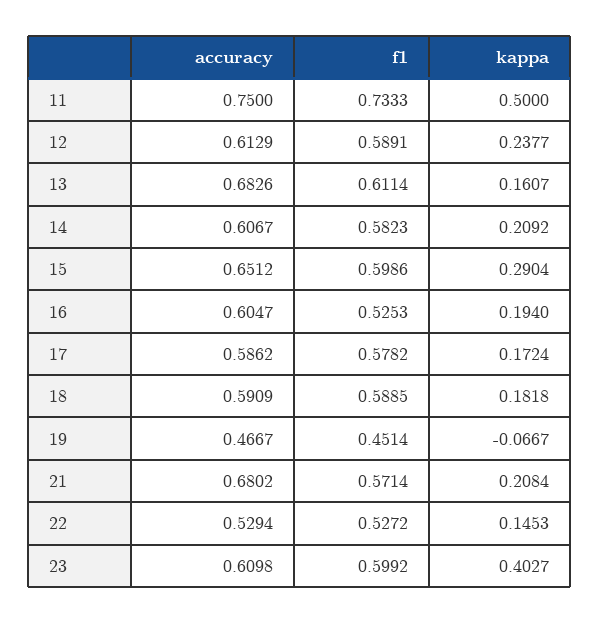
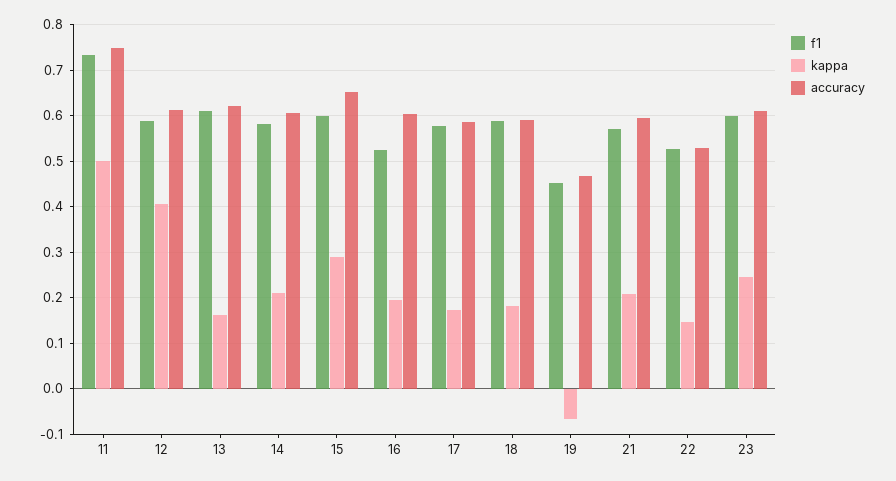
kappa, 12: 0.2377 -> 0.4
accuracy, 13: 0.6826 -> 0.62
accuracy, 21: 0.6802 -> 0.6
kappa, 23: 0.4027 -> 0.24

